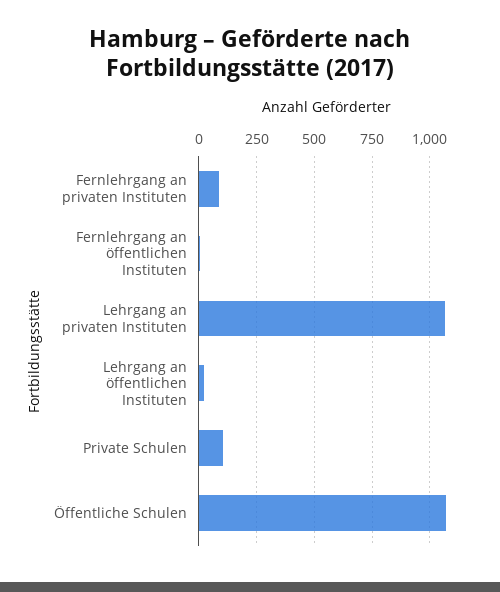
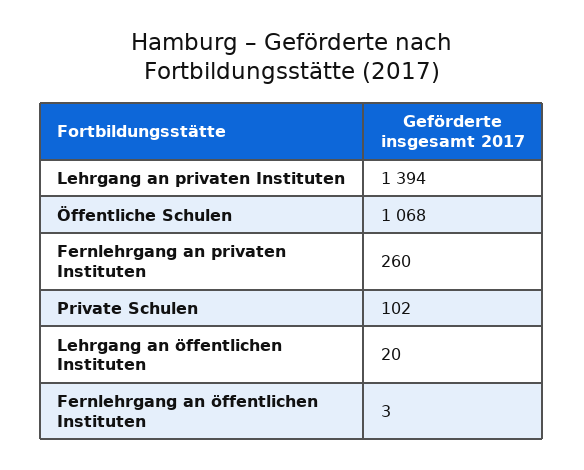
Fernlehrgang an privaten Instituten: 100 -> 260
Lehrgang an privaten Instituten: 1050 -> 1394

